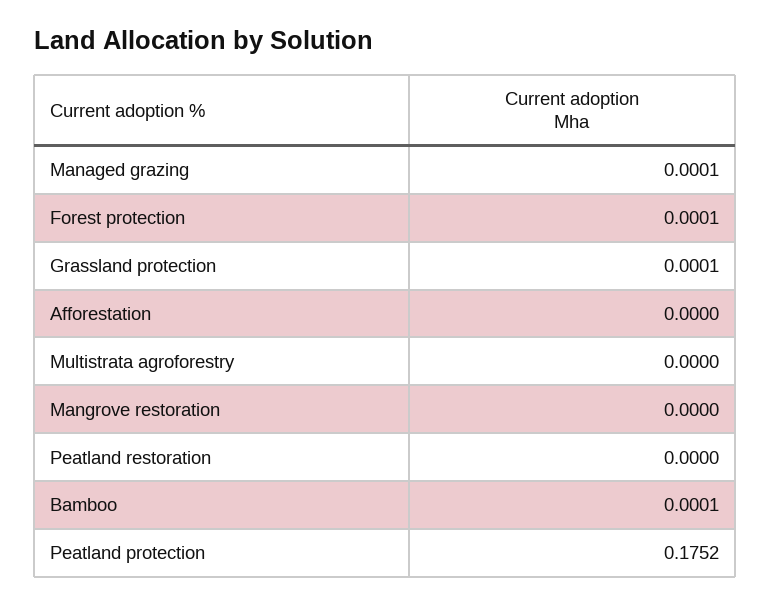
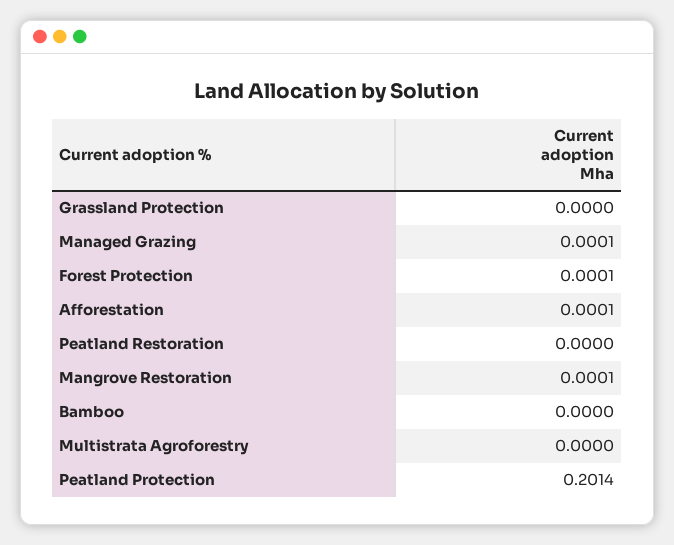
Grassland protection: 0.0001 -> 0
Afforestation: 0 -> 0.0001
Mangrove restoration: 0 -> 0.0001
Bamboo: 0.0001 -> 0
Peatland protection: 0.1752 -> 0.2014

